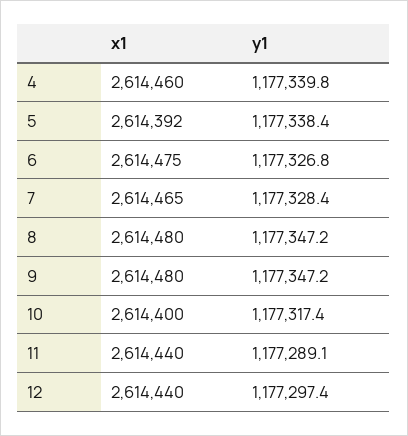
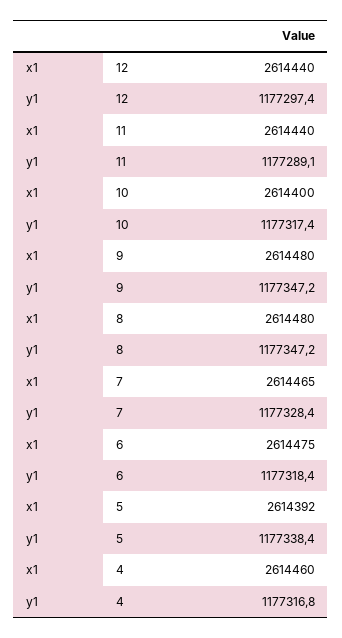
y1, 4: 1177339.8 -> 1177316.8
y1, 6: 1177326.8 -> 1177318.4

